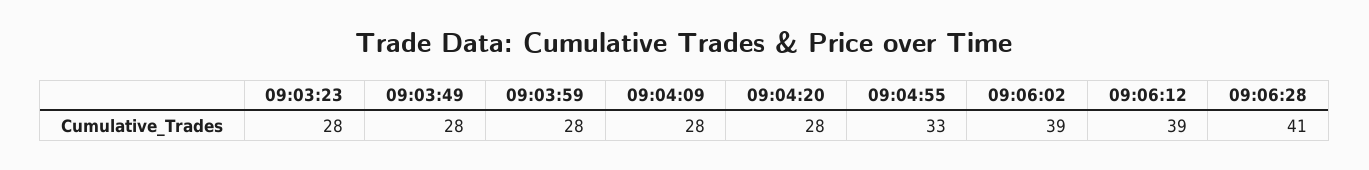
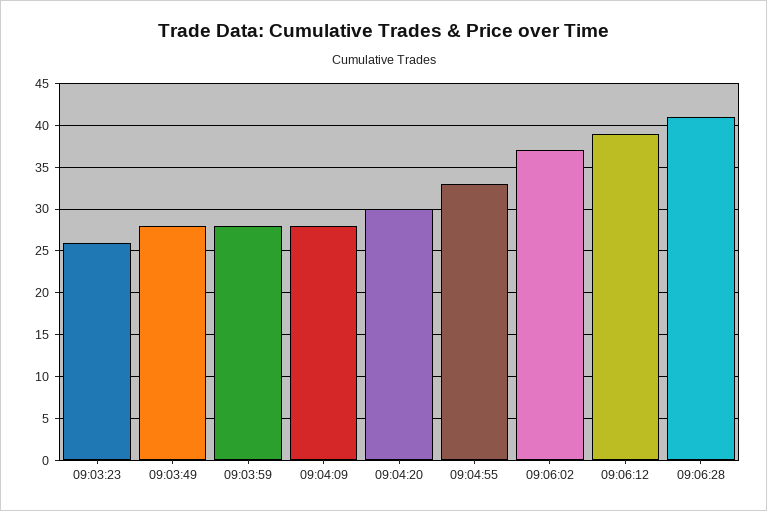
09:03:23: 28 -> 26
09:04:20: 28 -> 30
09:06:02: 39 -> 37

